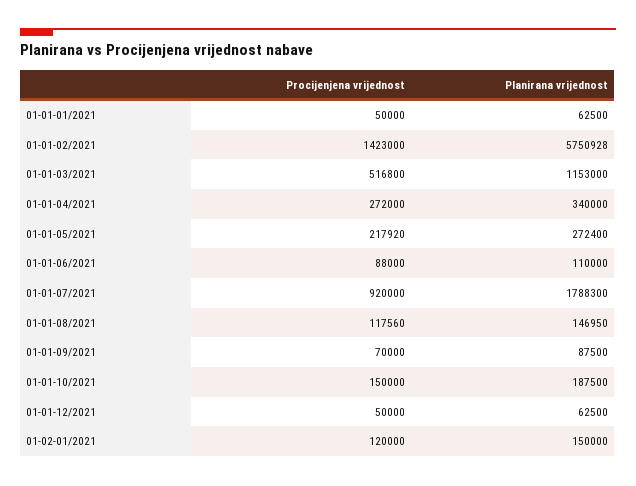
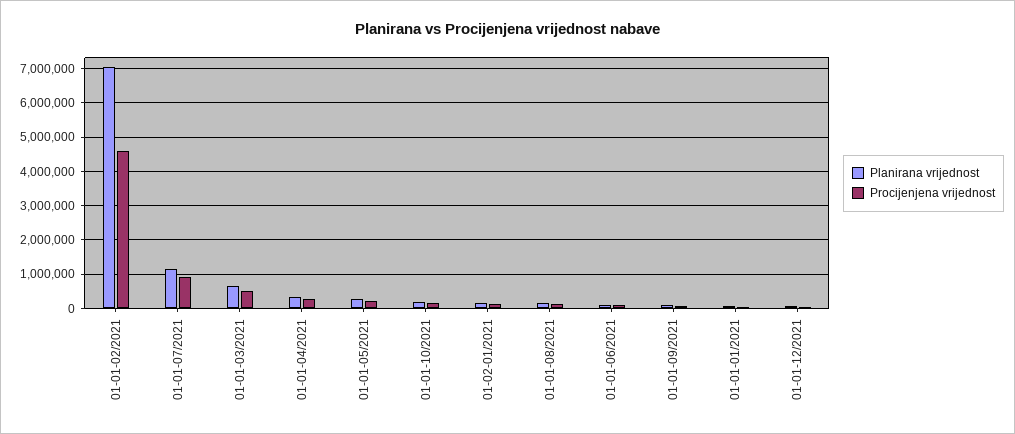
Procijenjena vrijednost, 01-01-02/2021: 1423000 -> 4600000
Planirana vrijednost, 01-01-02/2021: 5750928 -> 7000000
Planirana vrijednost, 01-01-03/2021: 1153000 -> 600000
Planirana vrijednost, 01-01-07/2021: 1788300 -> 1200000

